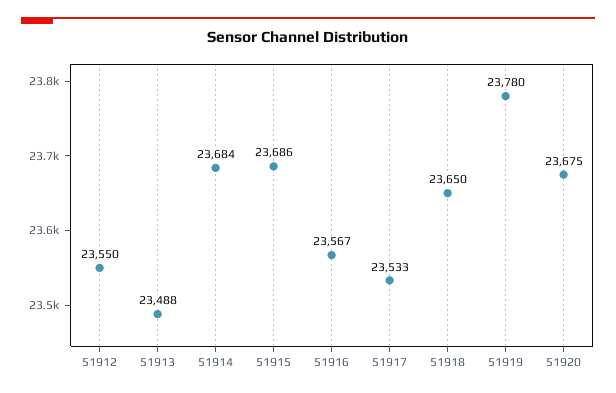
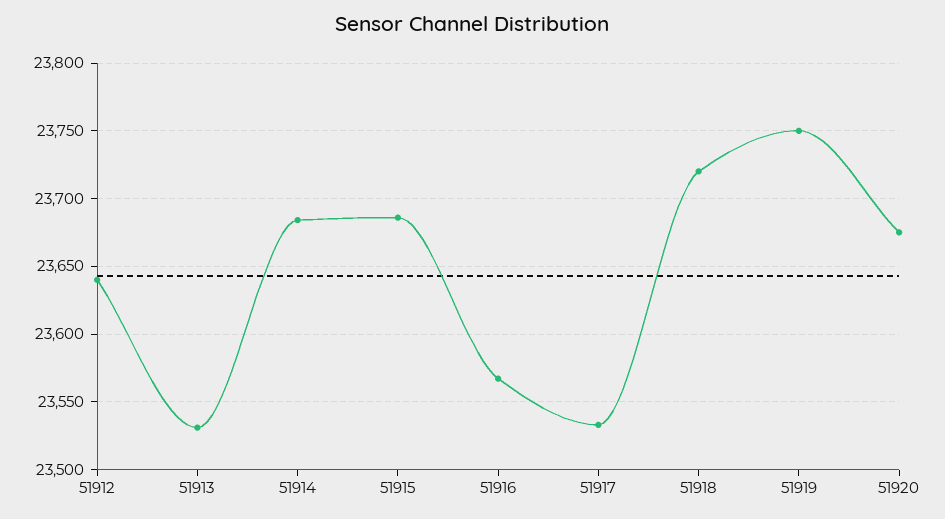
51912: 23550 -> 23640
51913: 23488 -> 23530
51918: 23650 -> 23720
51919: 23780 -> 23750

